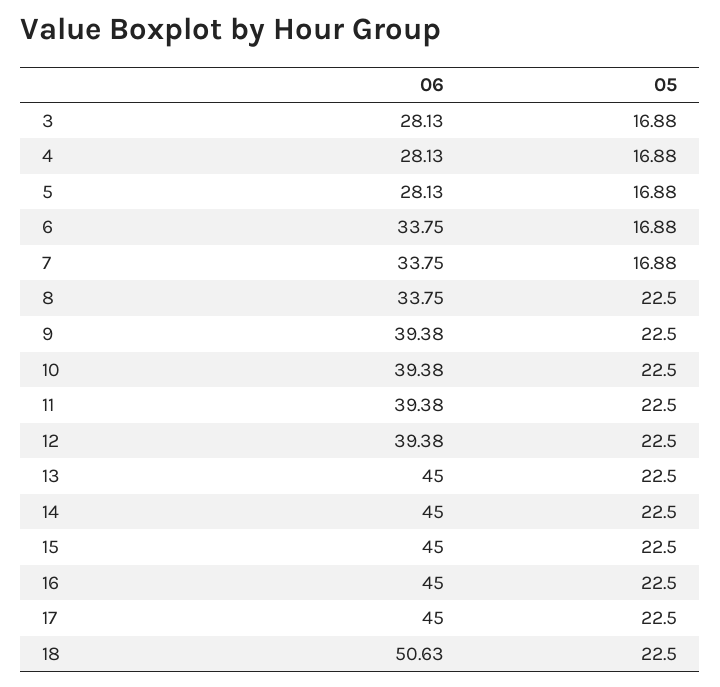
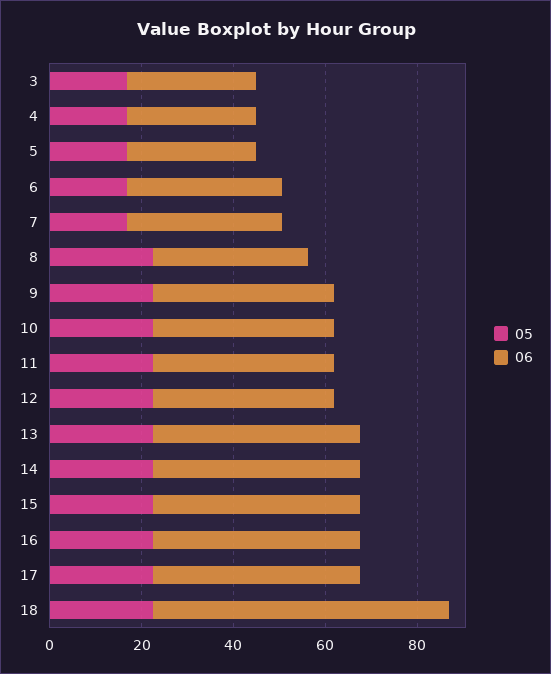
06, 18: 50.63 -> 65

